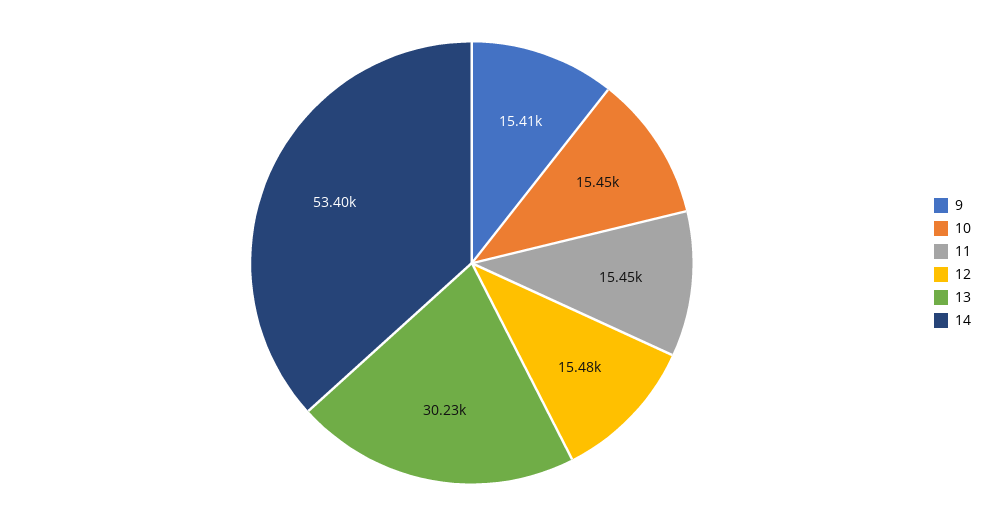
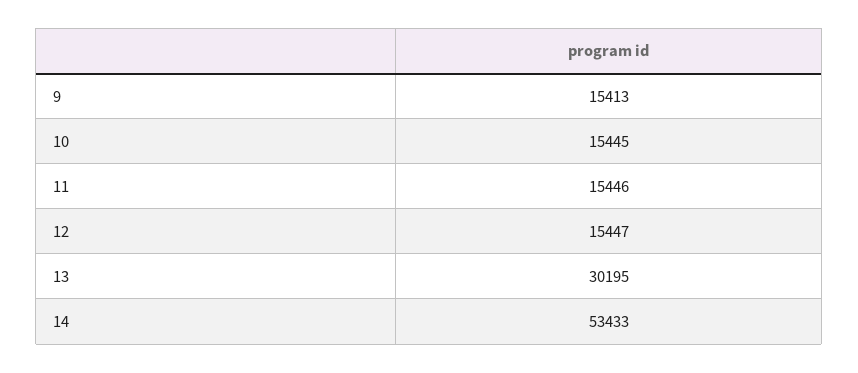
12: 15480 -> 15447
13: 30230 -> 30195
14: 53400 -> 53433

